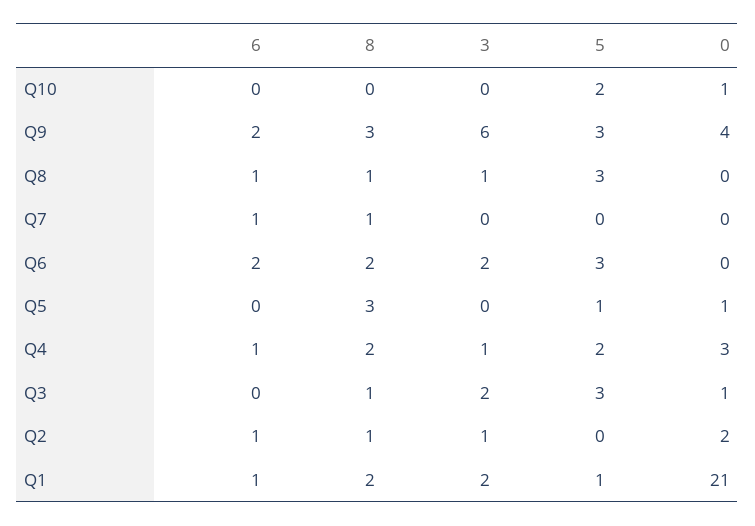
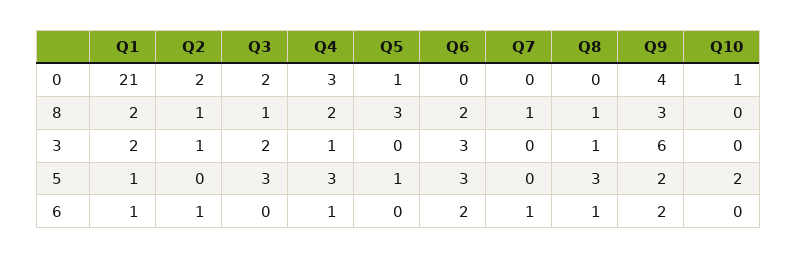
5, Q9: 3 -> 2
3, Q6: 2 -> 3
5, Q4: 2 -> 3
0, Q3: 1 -> 2

